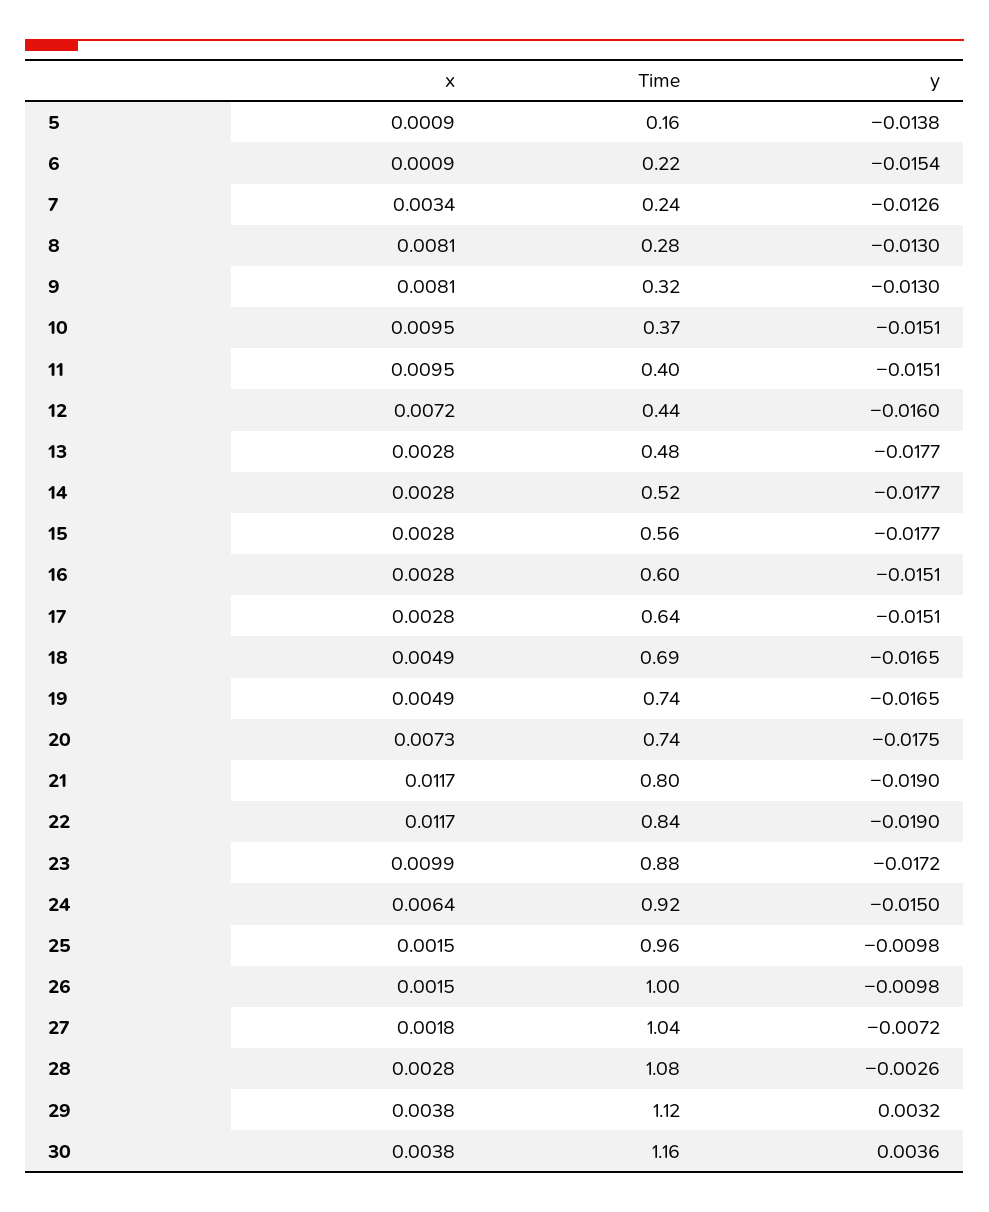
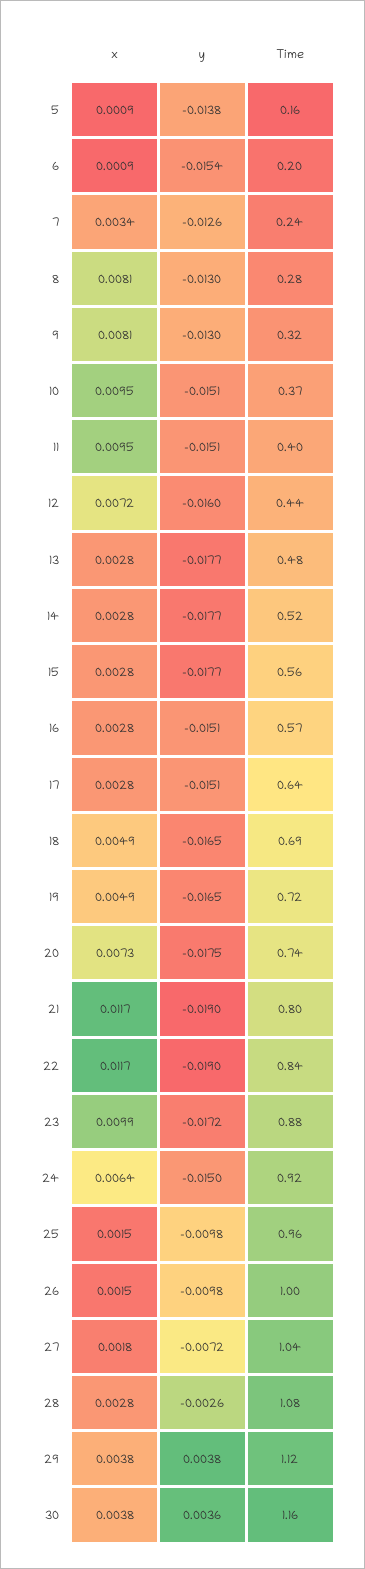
Time, 6: 0.22 -> 0.2
Time, 16: 0.6 -> 0.57
Time, 19: 0.74 -> 0.72
y, 29: 0.0032 -> 0.0038

